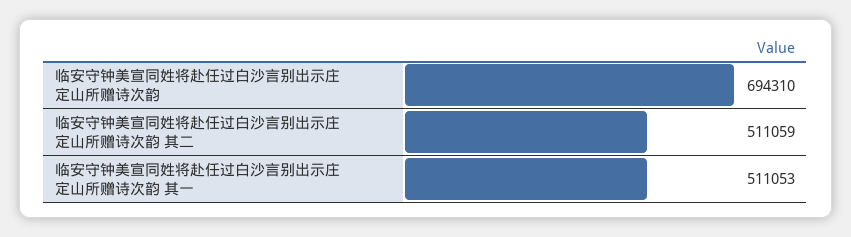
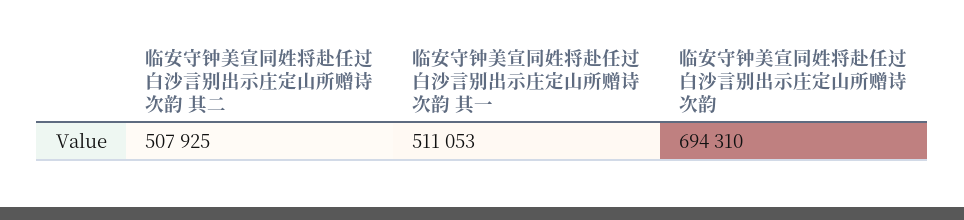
临安守钟美宣同姓将赴任过白沙言别出示庄定山所赠诗次韵 其二: 511059 -> 507925

